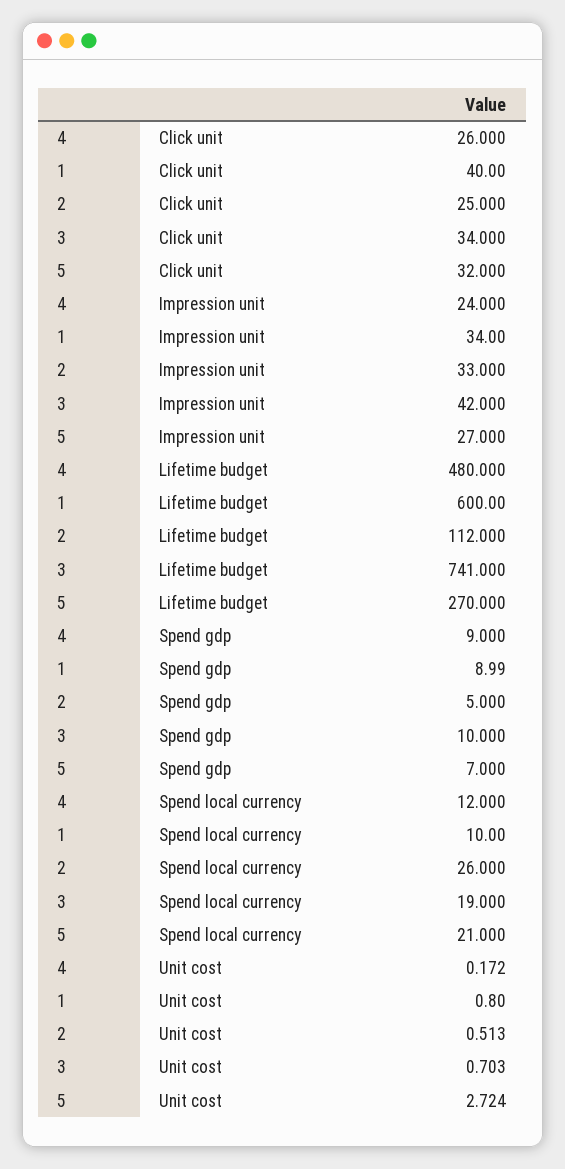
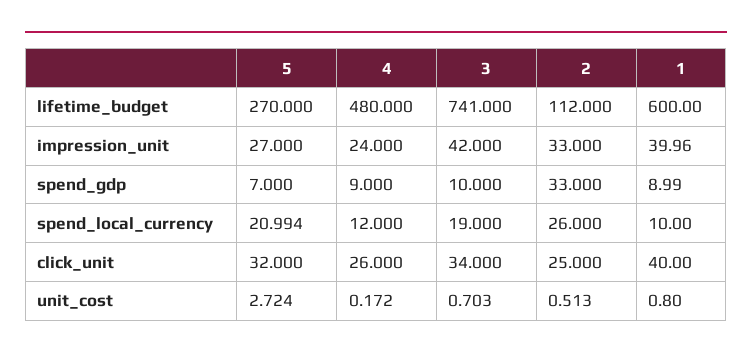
1, Impression unit: 34 -> 39.96
2, Spend gdp: 5 -> 33
5, Spend local currency: 21 -> 20.994

